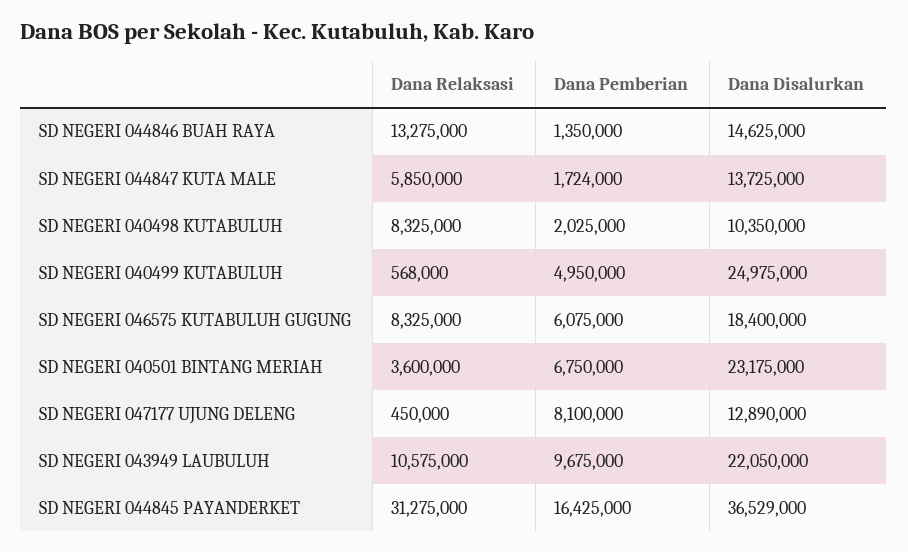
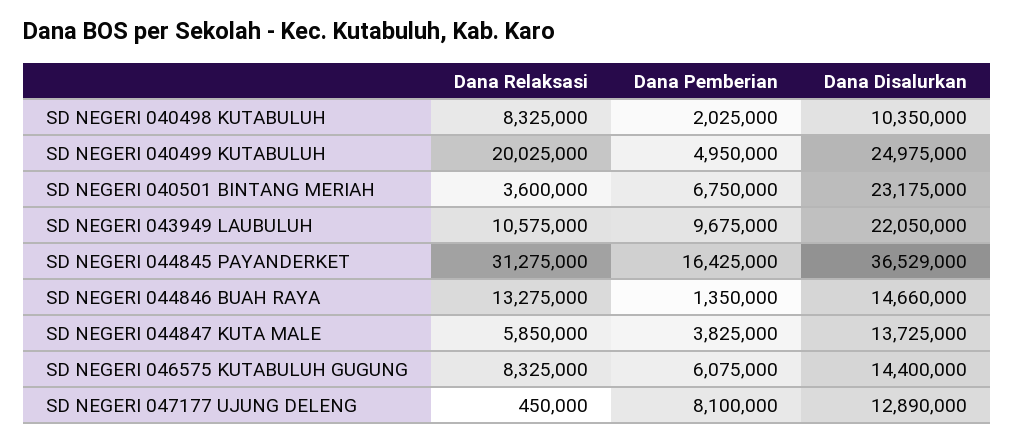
Dana Disalurkan, SD NEGERI 044846 BUAH RAYA: 14625000 -> 14660000
Dana Pemberian, SD NEGERI 044847 KUTA MALE: 1724000 -> 3825000
Dana Relaksasi, SD NEGERI 040499 KUTABULUH: 568000 -> 20025000
Dana Disalurkan, SD NEGERI 046575 KUTABULUH GUGUNG: 18400000 -> 14400000

